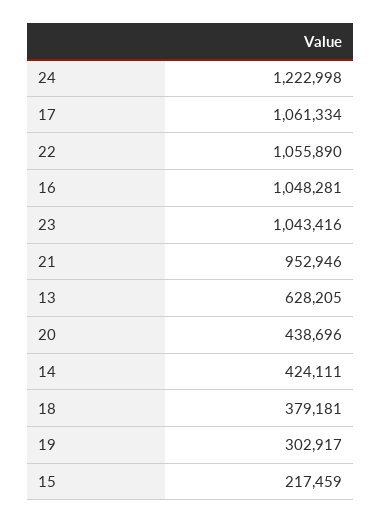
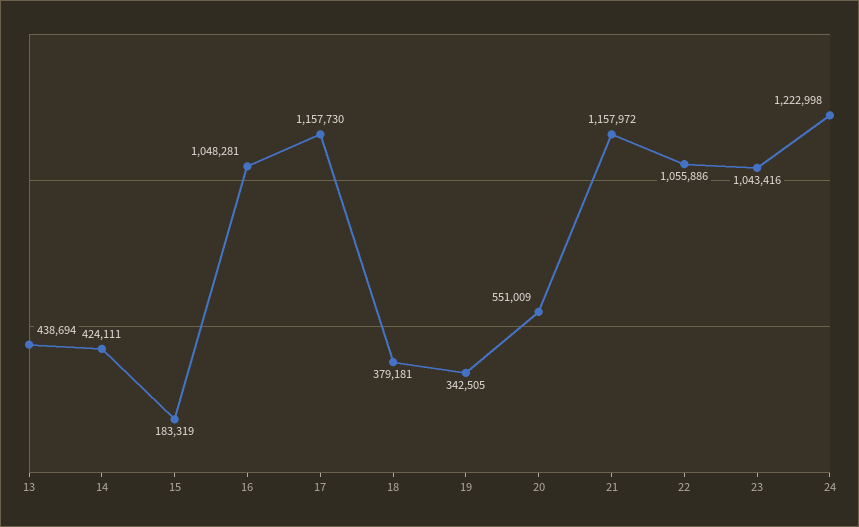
17: 1061334 -> 1157730
22: 1055890 -> 1055886
21: 952946 -> 1157972
13: 628205 -> 438694
20: 438696 -> 551009
19: 302917 -> 342505
15: 217459 -> 183319

